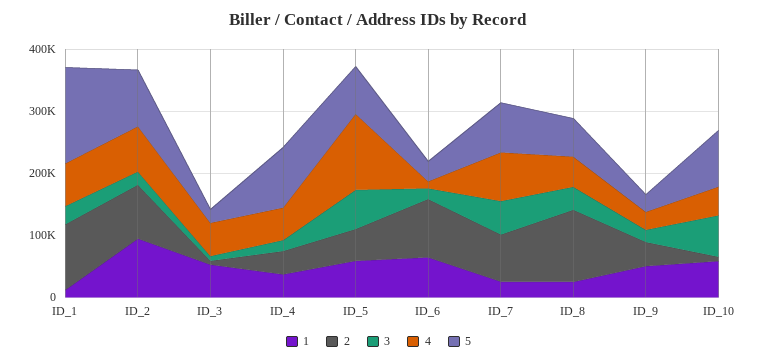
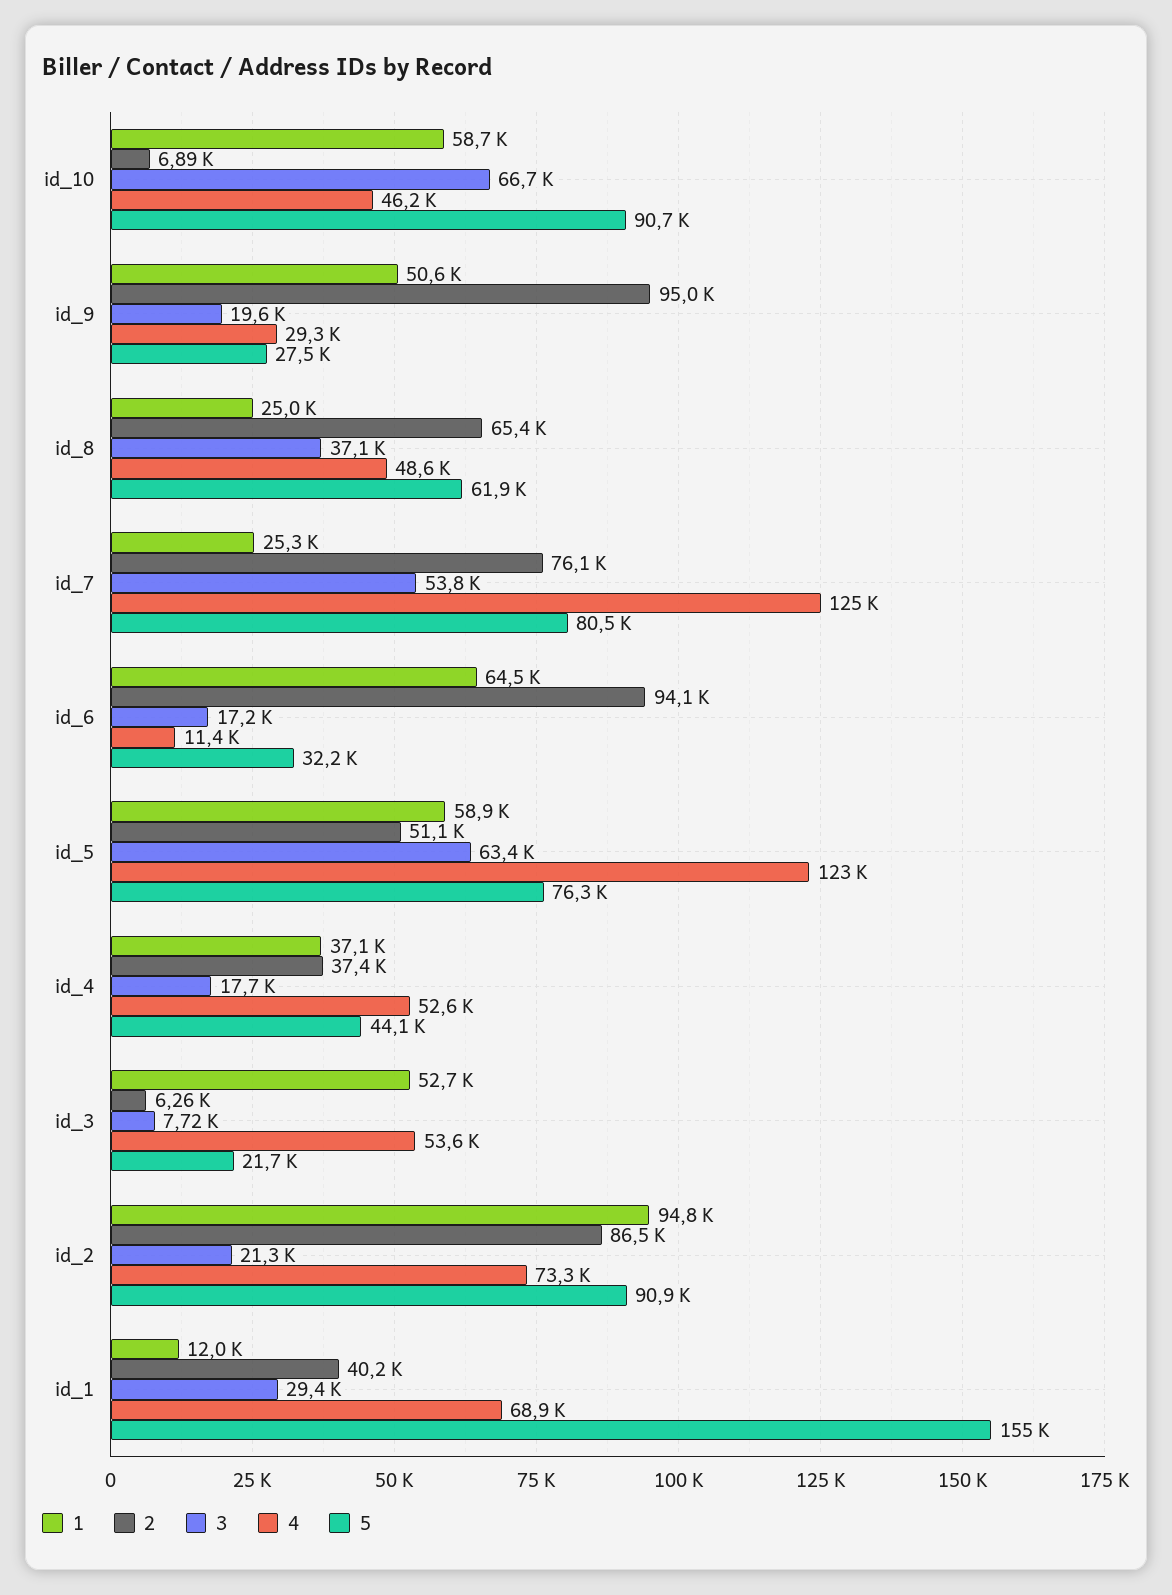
2, ID_1: 100000 -> 40200
5, ID_4: 100000 -> 44100
4, ID_7: 80000 -> 125000
2, ID_8: 120000 -> 65400
2, ID_9: 40000 -> 95000

